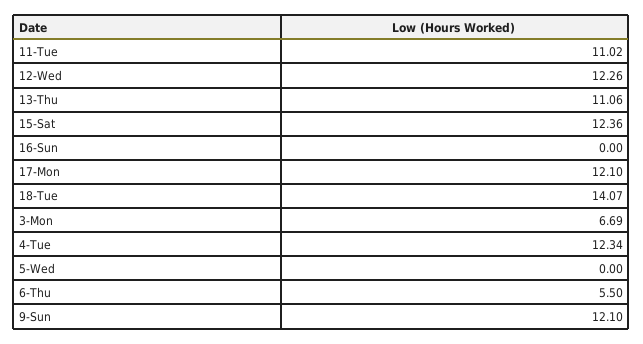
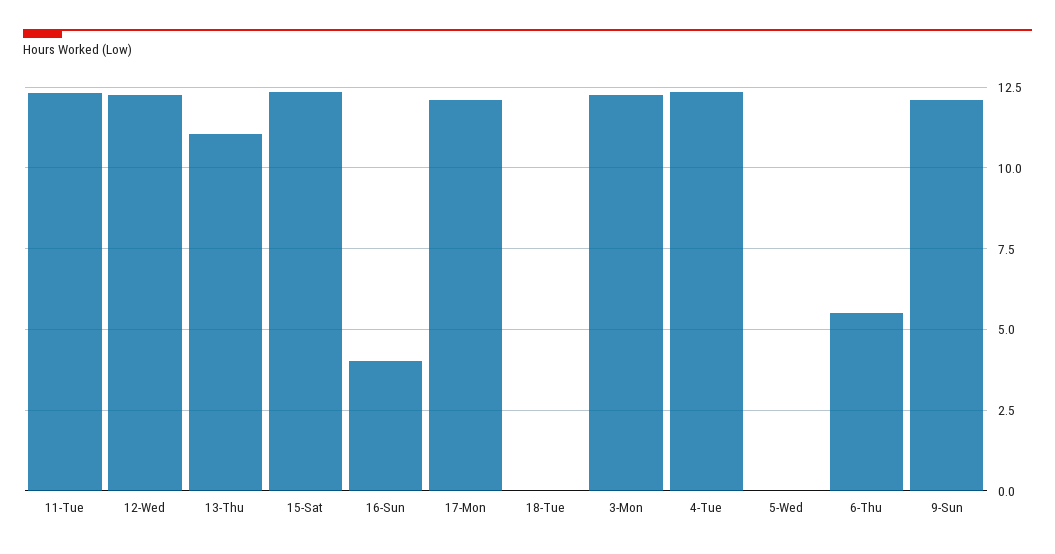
11-Tue: 11.02 -> 12.25
16-Sun: 0 -> 4
18-Tue: 14.07 -> 0
3-Mon: 6.69 -> 12.25

